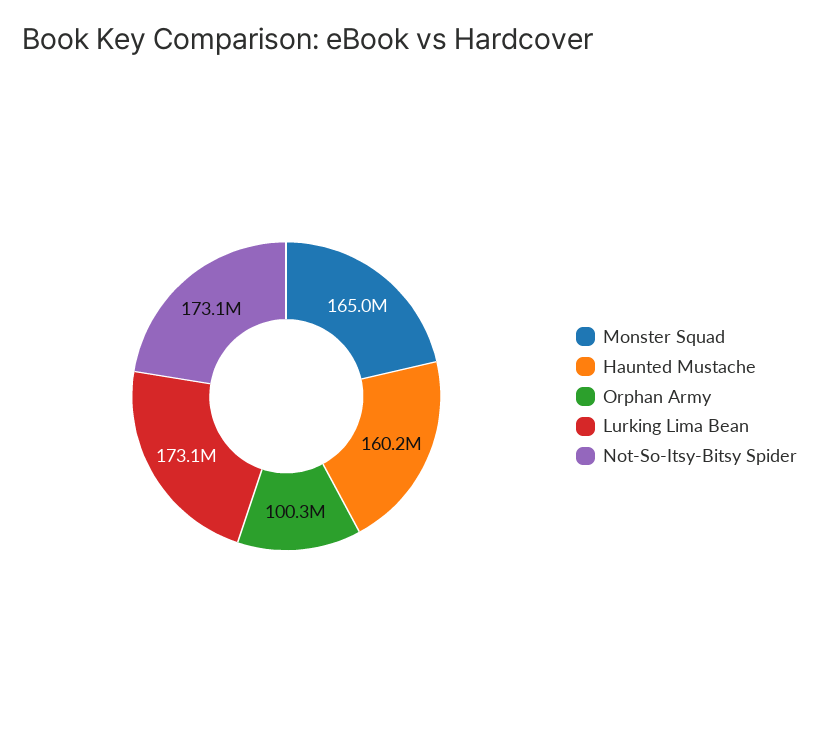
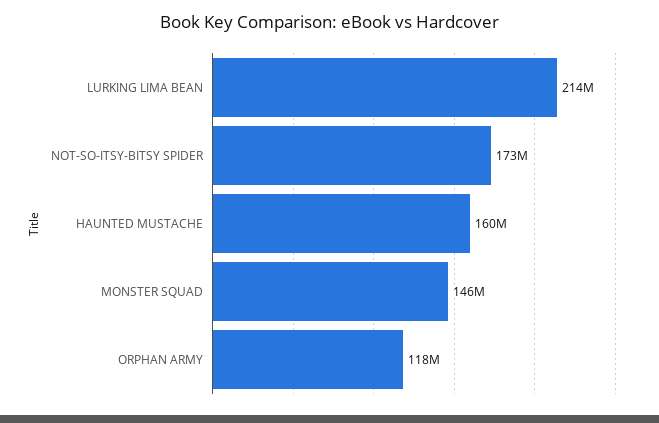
Monster Squad: 165000000 -> 146000000
Orphan Army: 100300000 -> 118000000
Lurking Lima Bean: 173100000 -> 214000000

